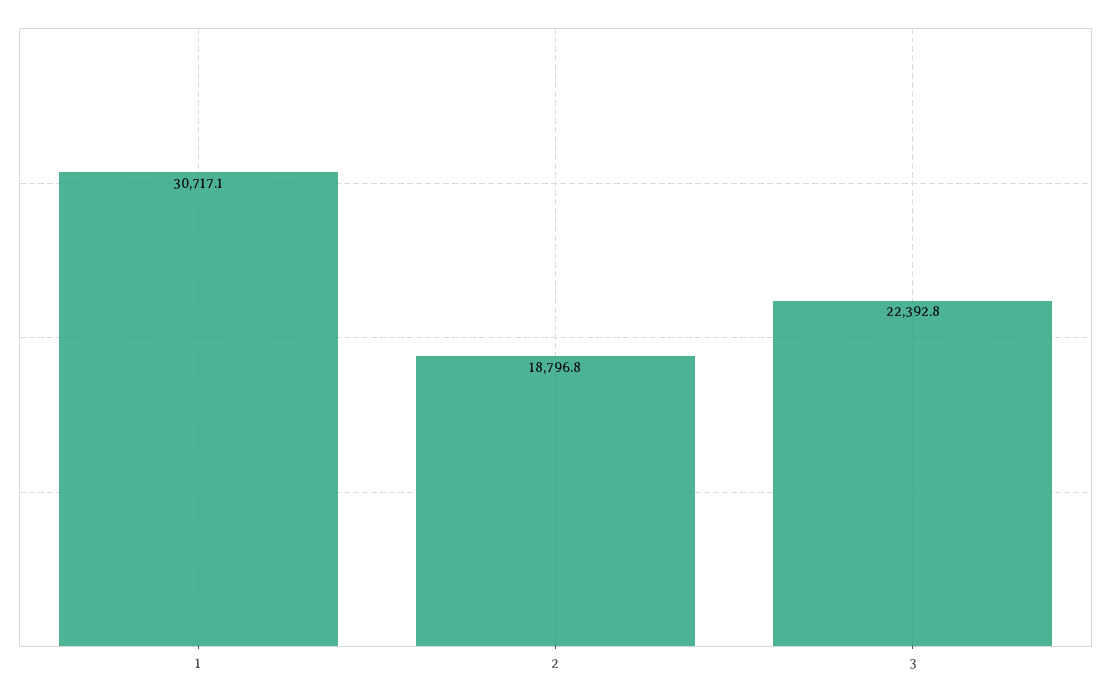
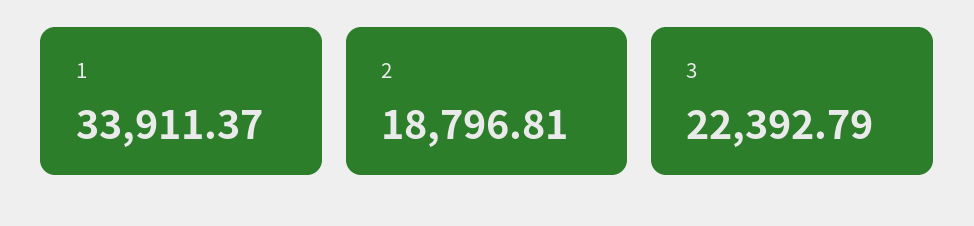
1: 30717.1 -> 33911.37

